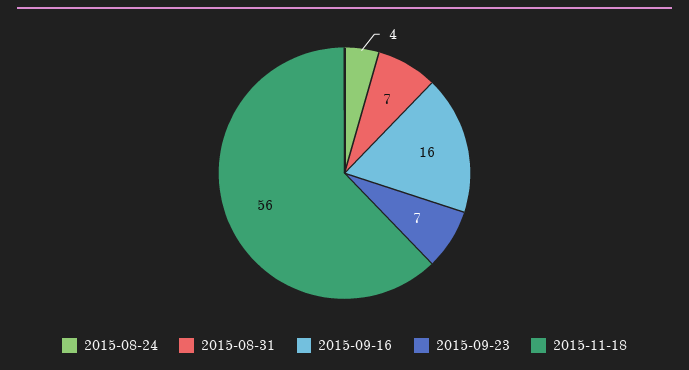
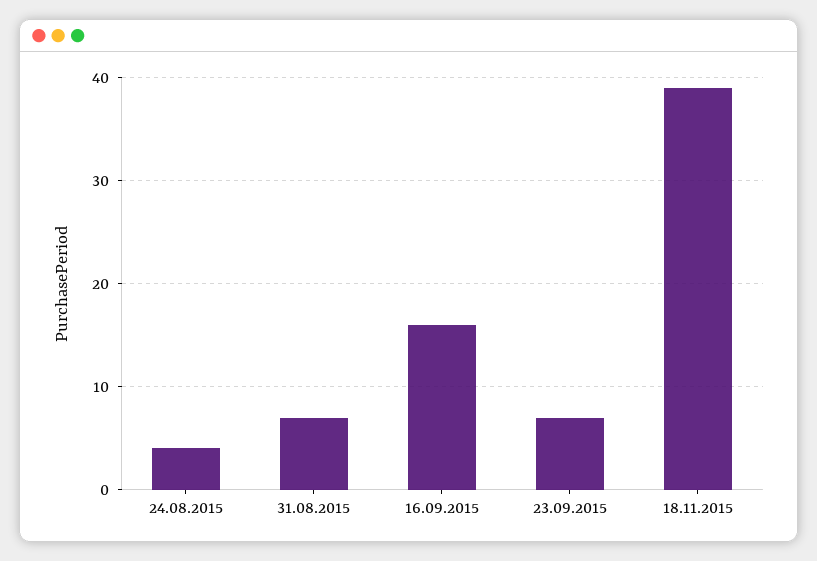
2015-11-18: 56 -> 39

